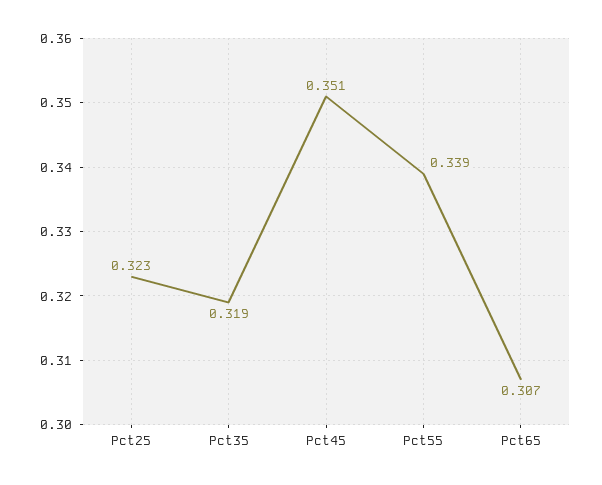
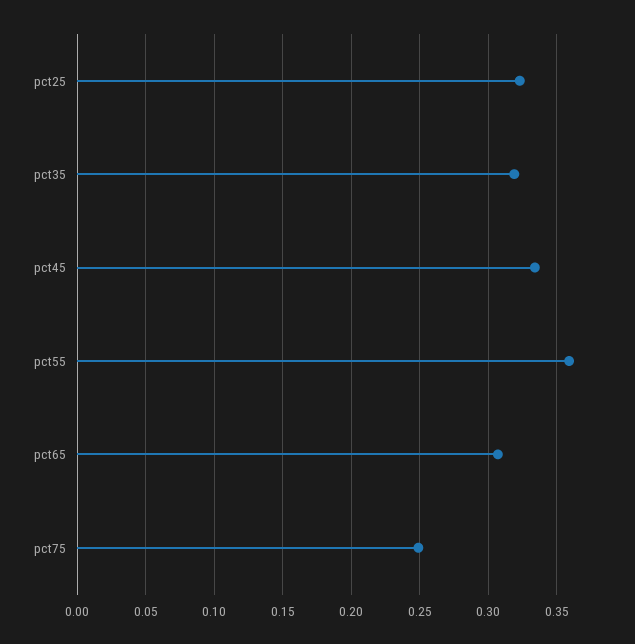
Pct45: 0.351 -> 0.335
Pct55: 0.339 -> 0.36
pct75: none -> 0.25

